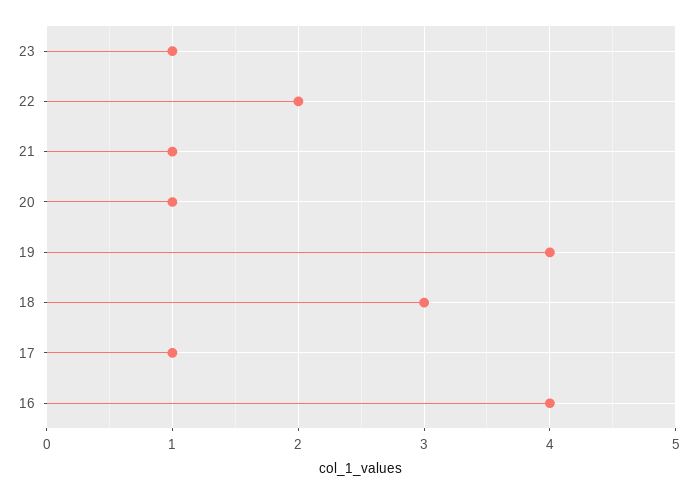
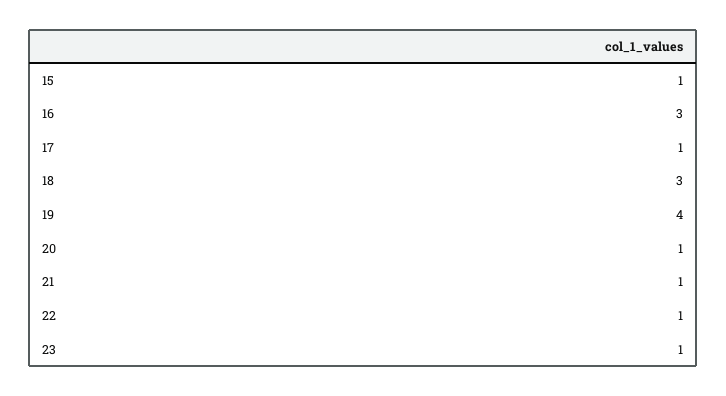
22: 2 -> 1
16: 4 -> 3
15: none -> 1

